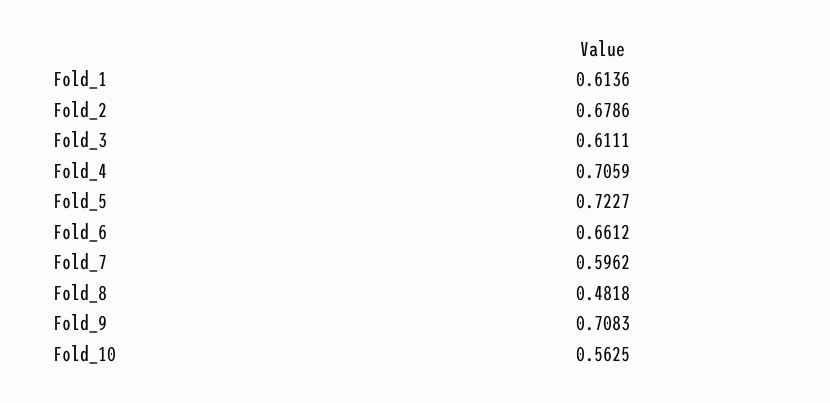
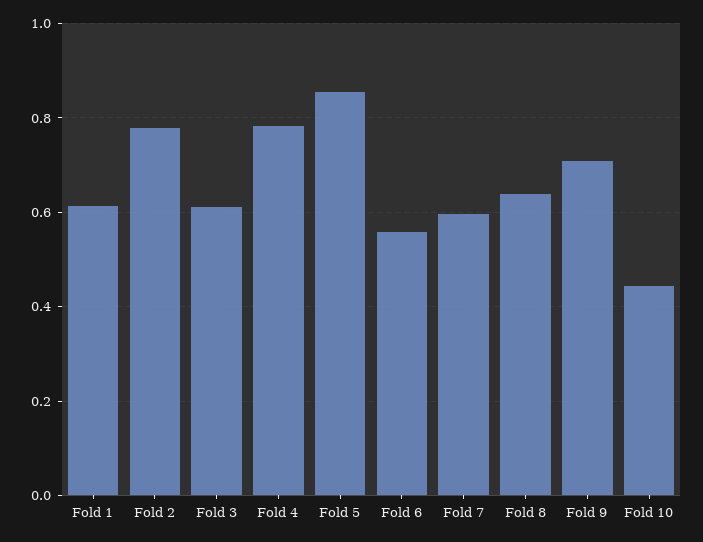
Fold_2: 0.6786 -> 0.78
Fold_4: 0.7059 -> 0.78
Fold_5: 0.7227 -> 0.86
Fold_6: 0.6612 -> 0.56
Fold_8: 0.4818 -> 0.64
Fold_10: 0.5625 -> 0.44

